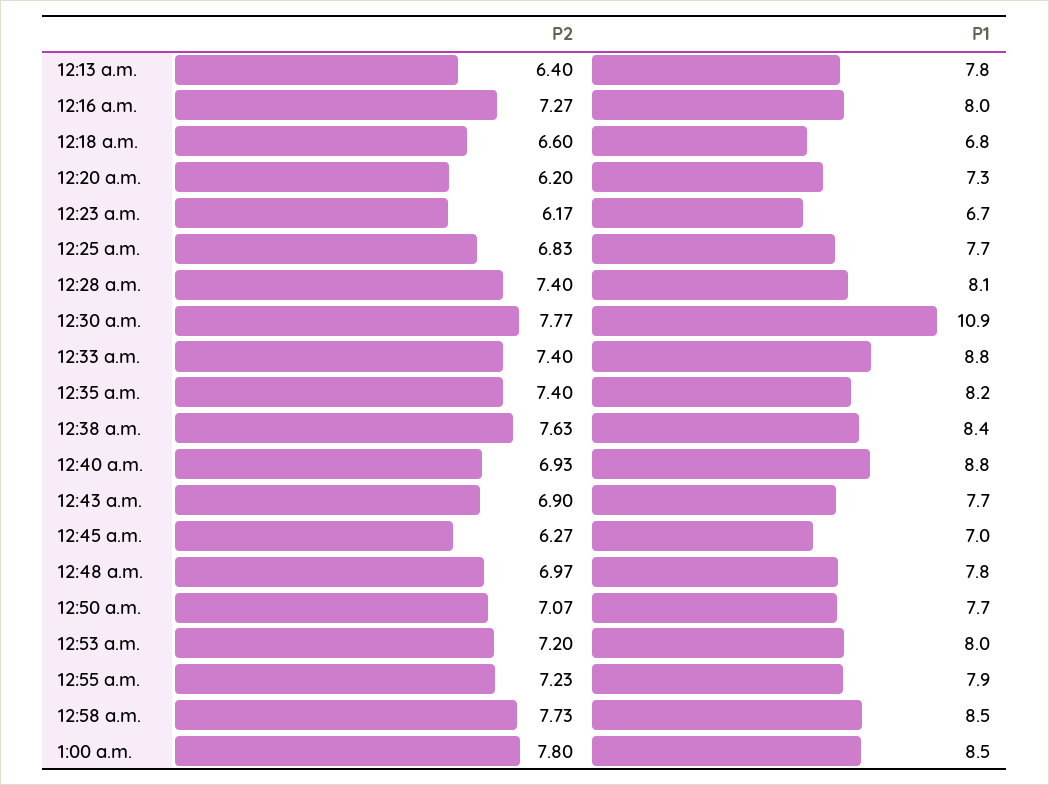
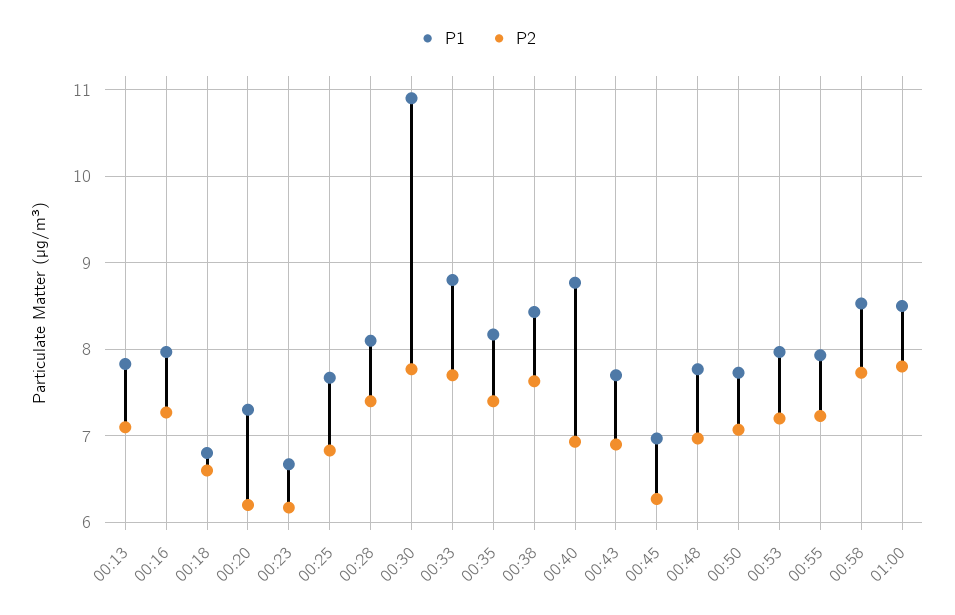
P2, 12:13 a.m.: 6.4 -> 7.1
P2, 12:33 a.m.: 7.4 -> 7.7

